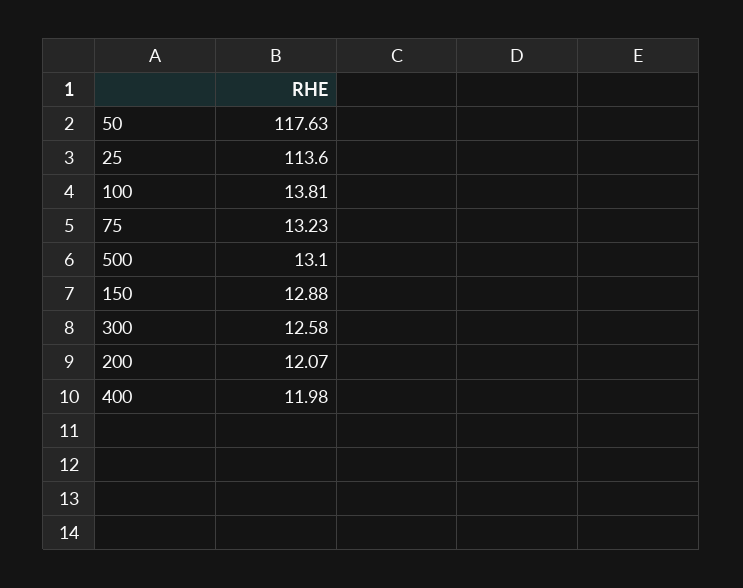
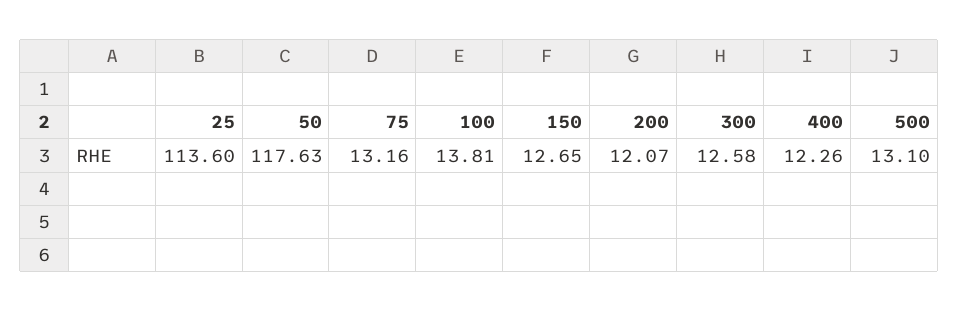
75: 13.23 -> 13.16
150: 12.88 -> 12.65
400: 11.98 -> 12.26

